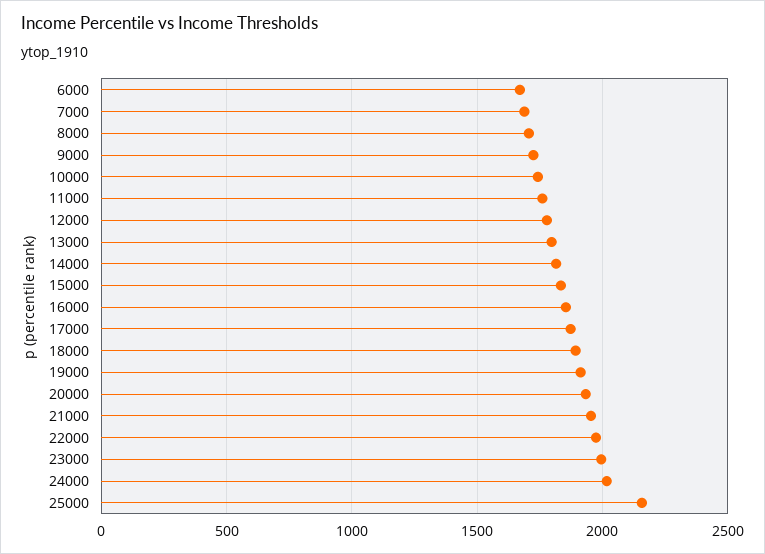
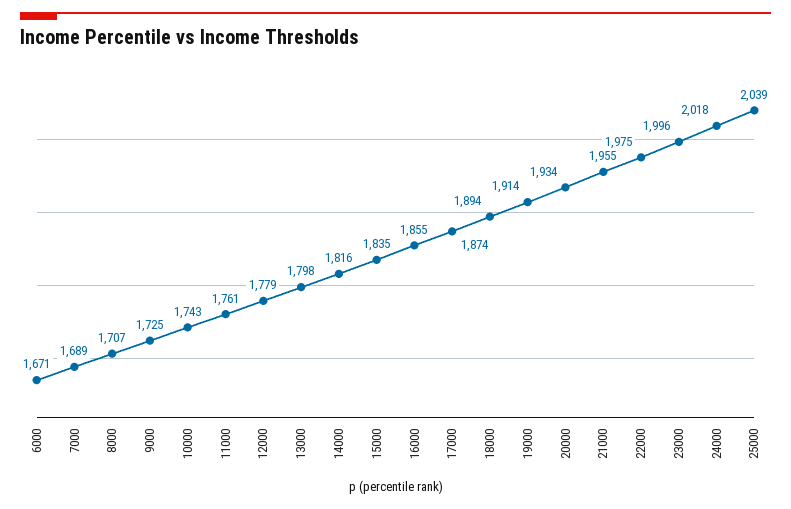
25000: 2150 -> 2039

